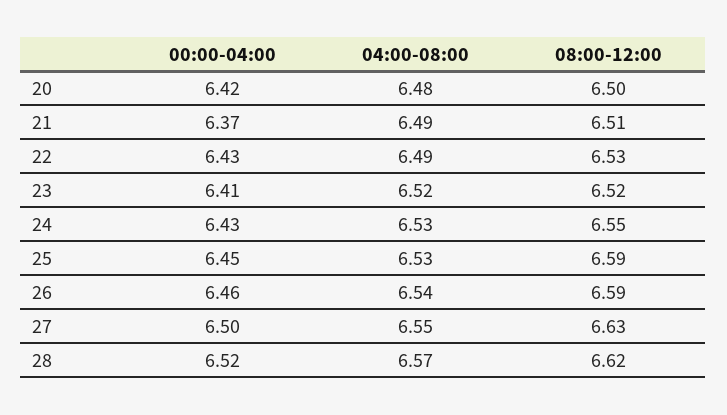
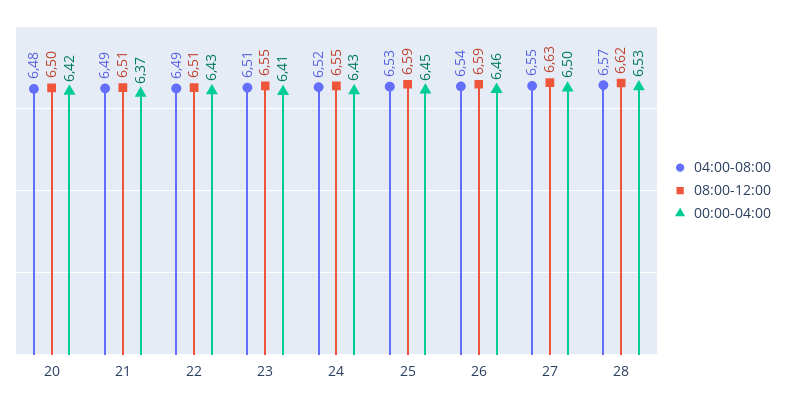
08:00-12:00, 22: 6.53 -> 6.51
04:00-08:00, 23: 6.52 -> 6.51
08:00-12:00, 23: 6.52 -> 6.55
04:00-08:00, 24: 6.53 -> 6.52
00:00-04:00, 28: 6.52 -> 6.53

